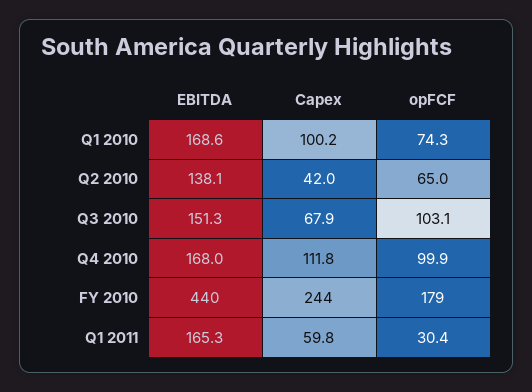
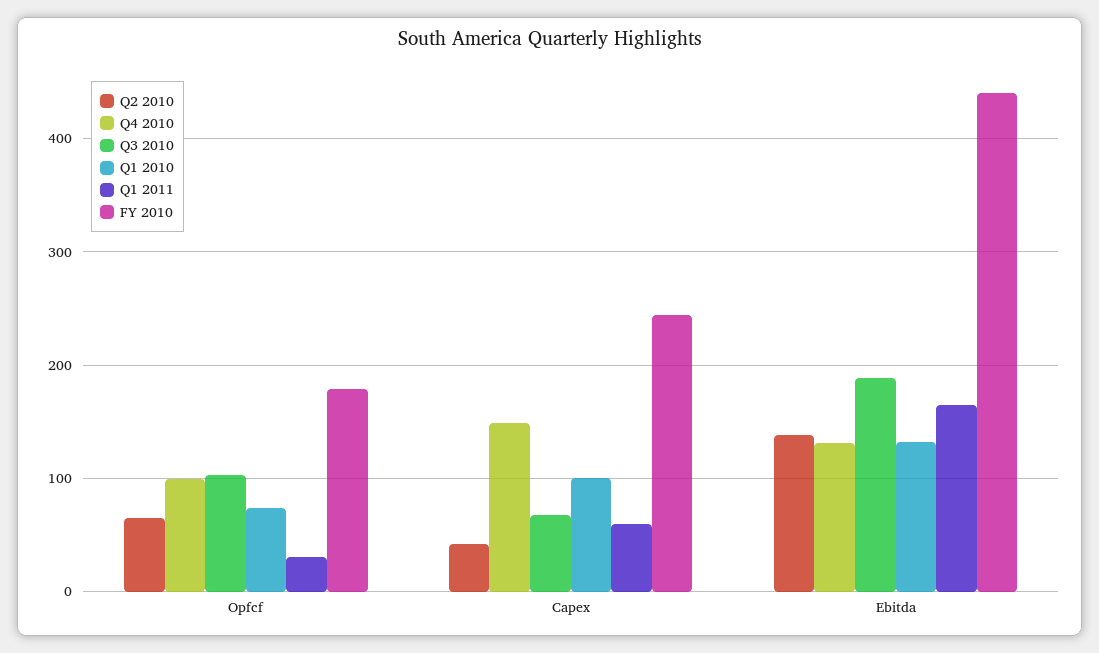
Q1 2010, EBITDA: 168.6 -> 130
Q3 2010, EBITDA: 151.3 -> 190
Q4 2010, EBITDA: 168 -> 130
Q4 2010, Capex: 111.8 -> 150

